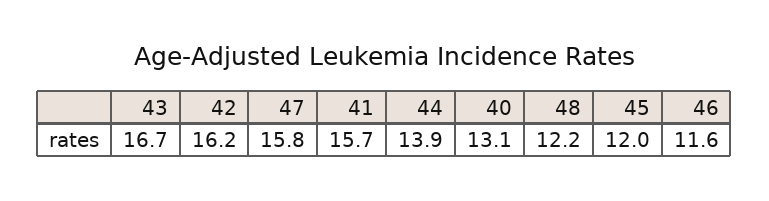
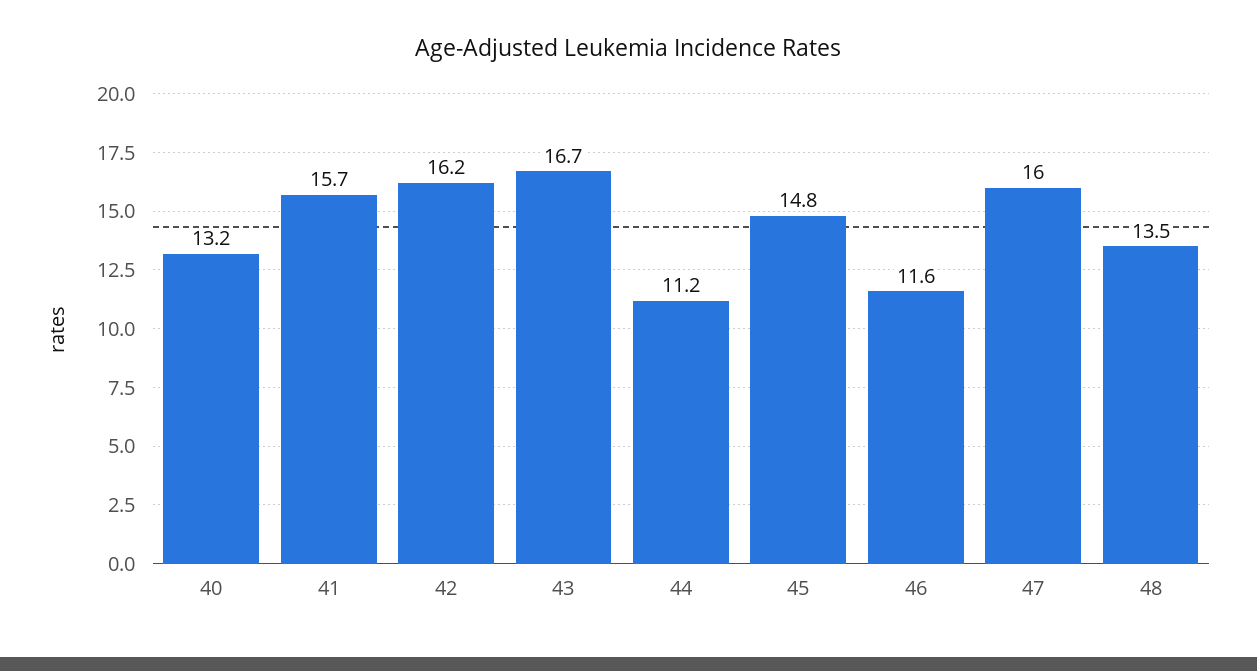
47: 15.8 -> 16
44: 13.9 -> 11.2
40: 13.1 -> 13.2
48: 12.2 -> 13.5
45: 12 -> 14.8

